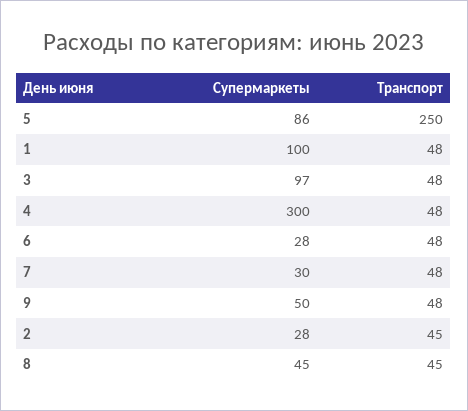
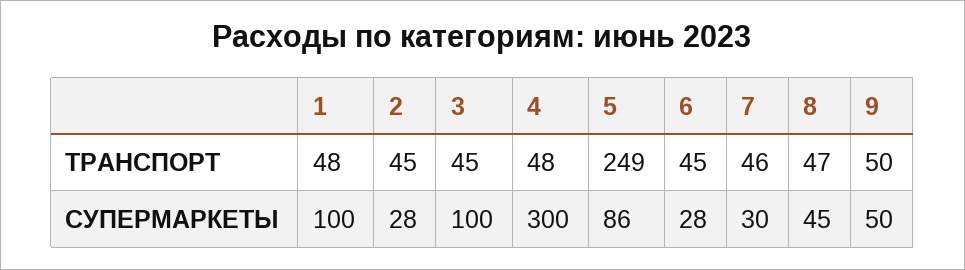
Транспорт, 5: 250 -> 249
Супермаркеты, 3: 97 -> 100
Транспорт, 3: 48 -> 45
Транспорт, 6: 48 -> 45
Транспорт, 7: 48 -> 46
Транспорт, 9: 48 -> 50
Транспорт, 8: 45 -> 47

